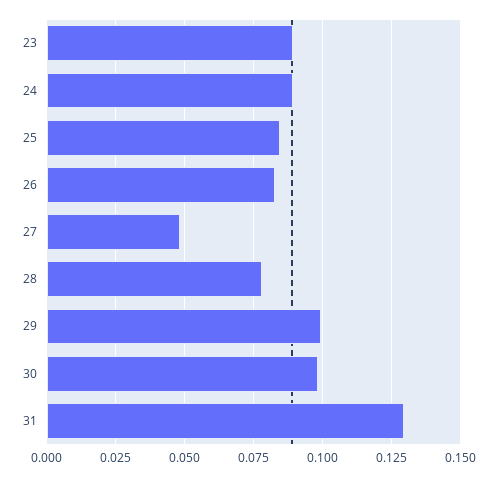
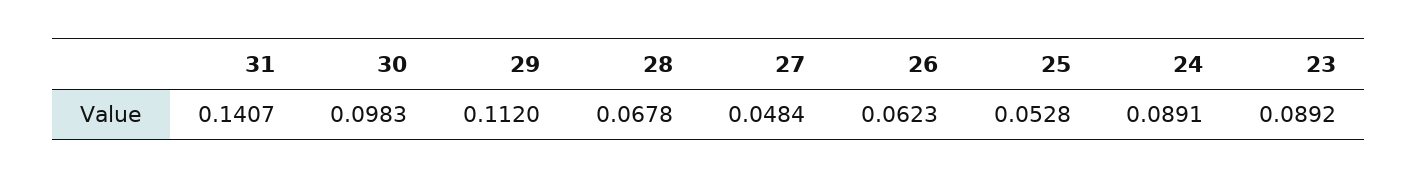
25: 0.085 -> 0.0528
26: 0.0825 -> 0.0623
28: 0.0775 -> 0.0678
29: 0.1 -> 0.112
31: 0.13 -> 0.1407

